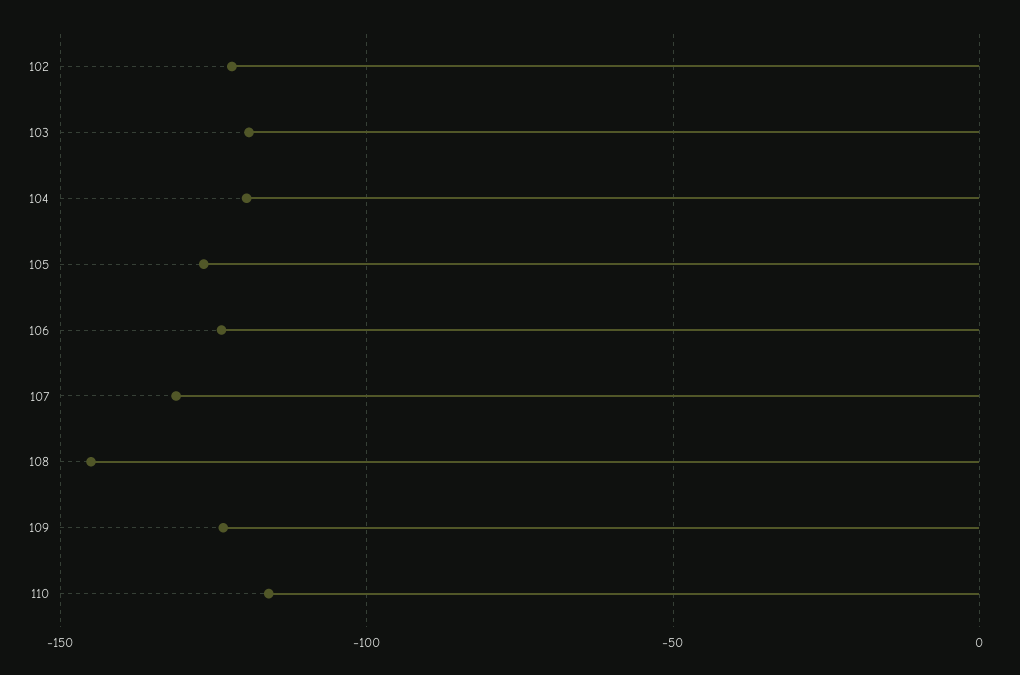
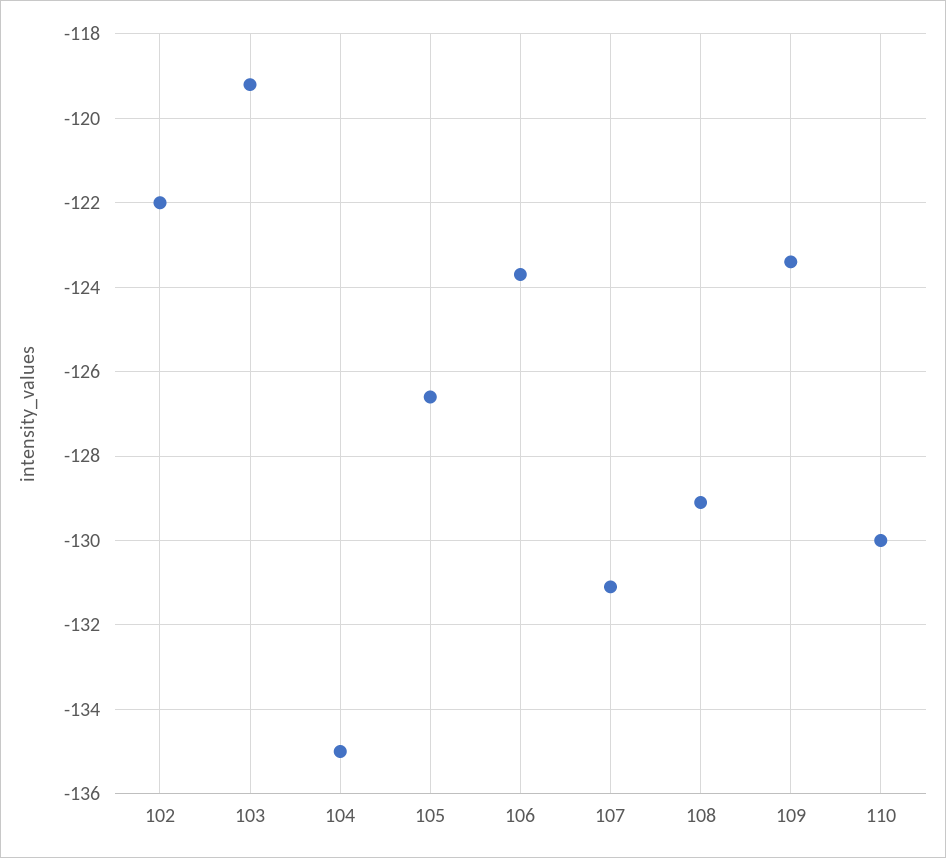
104: -120 -> -135
108: -145 -> -129
110: -115 -> -130

